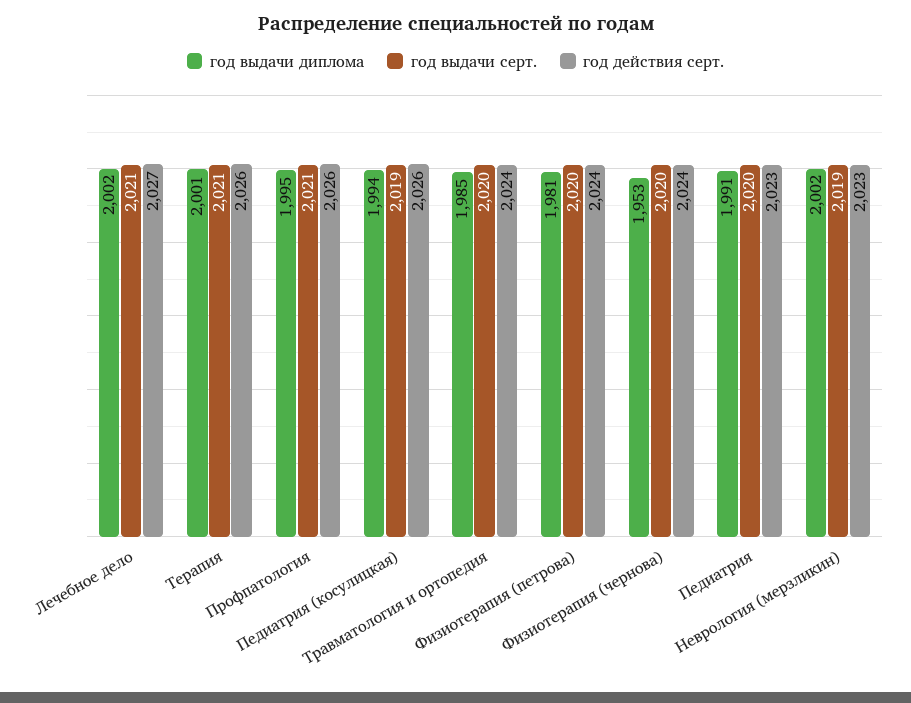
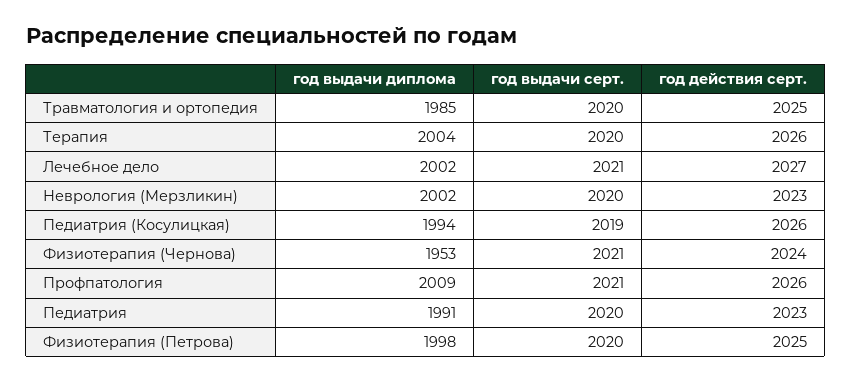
год выдачи диплома, Терапия: 2001 -> 2004
год выдачи серт., Терапия: 2021 -> 2020
год выдачи диплома, Профпатология: 1995 -> 2009
год действия серт., Травматология и ортопедия: 2024 -> 2025
год выдачи диплома, Физиотерапия (петрова): 1981 -> 1998
год действия серт., Физиотерапия (петрова): 2024 -> 2025
год выдачи серт., Физиотерапия (чернова): 2020 -> 2021
год выдачи серт., Неврология (мерзликин): 2019 -> 2020

